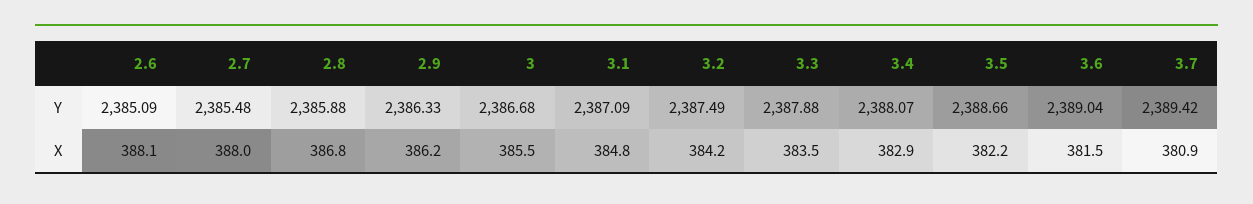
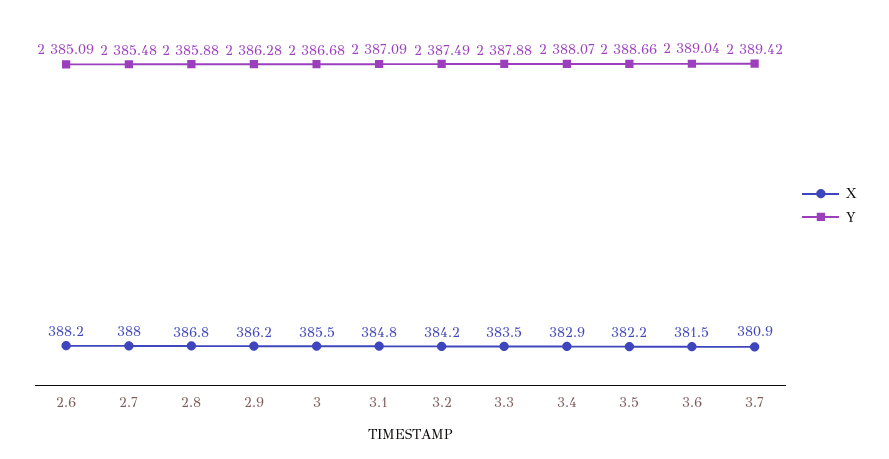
Y, 2.9: 2386.33 -> 2386.28
X, 2.6: 388.1 -> 388.2

